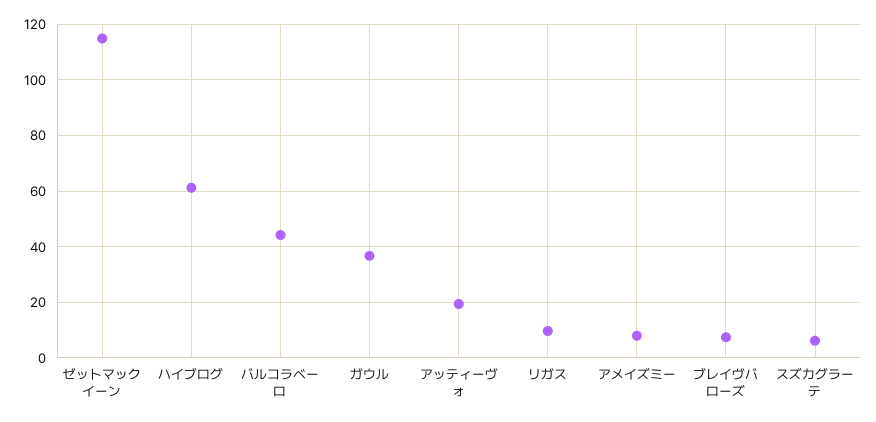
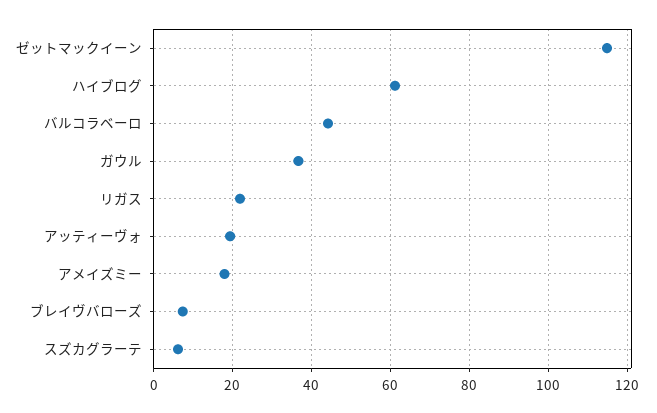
リガス: 10 -> 22
アメイズミー: 7.5 -> 18

